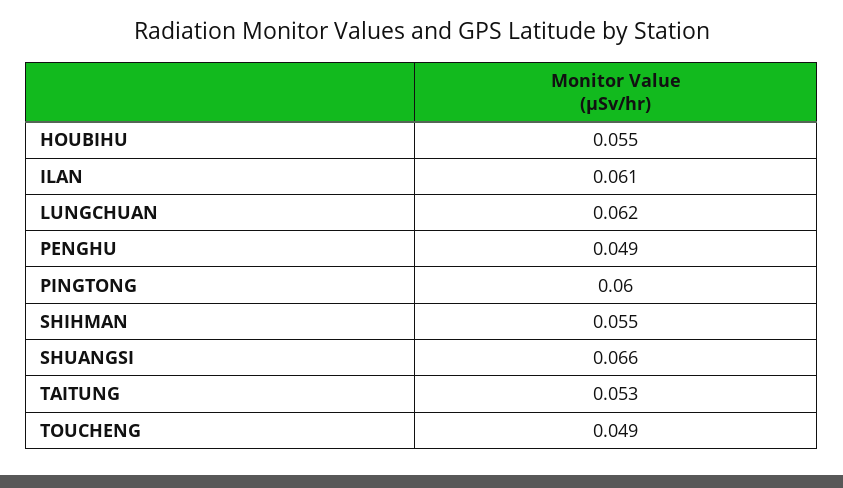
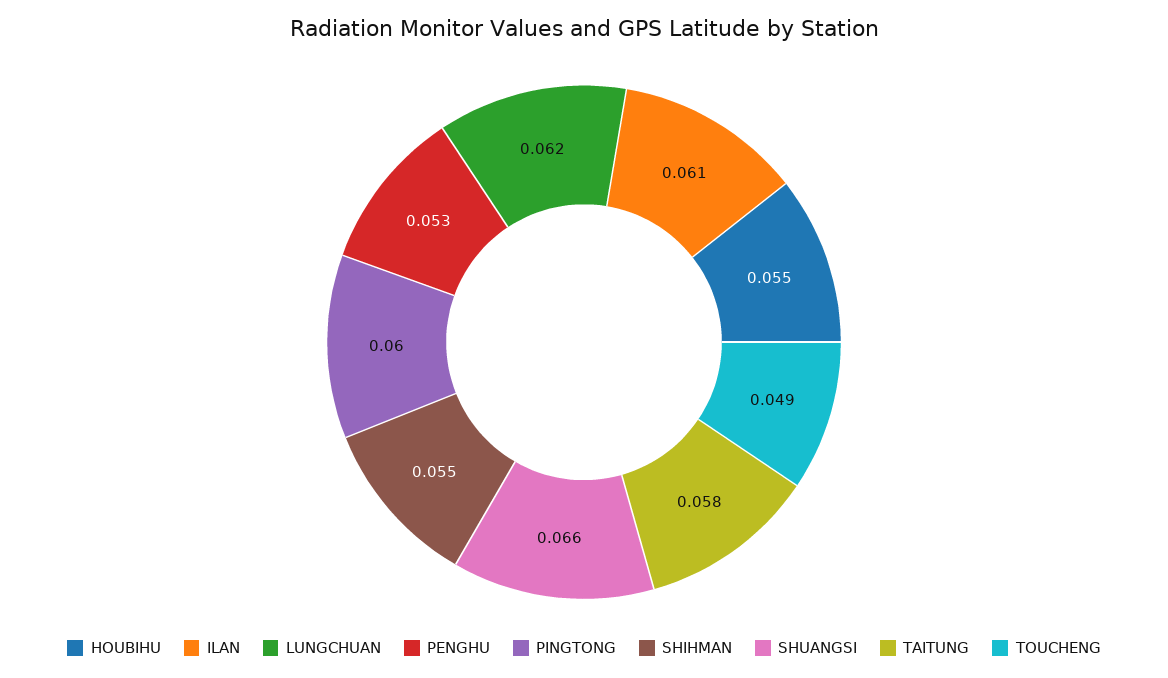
PENGHU: 0.049 -> 0.053
TAITUNG: 0.053 -> 0.058

